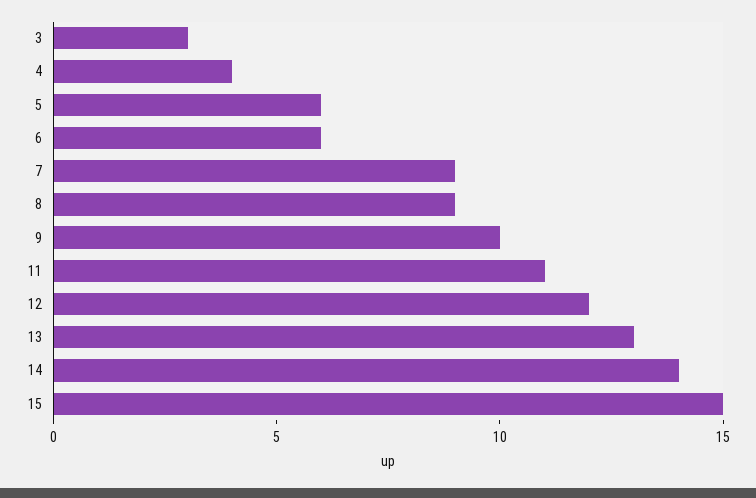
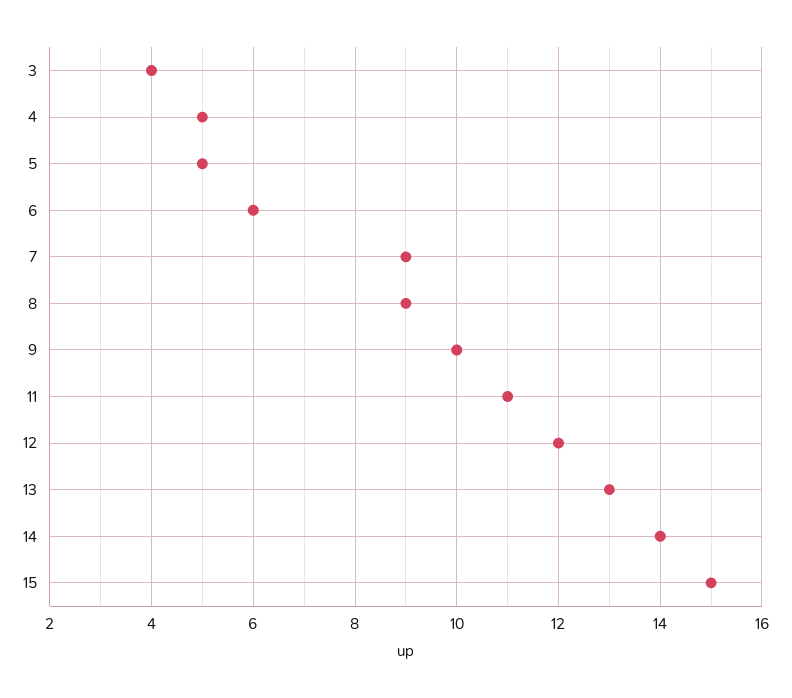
3: 3 -> 4
4: 4 -> 5
5: 6 -> 5

